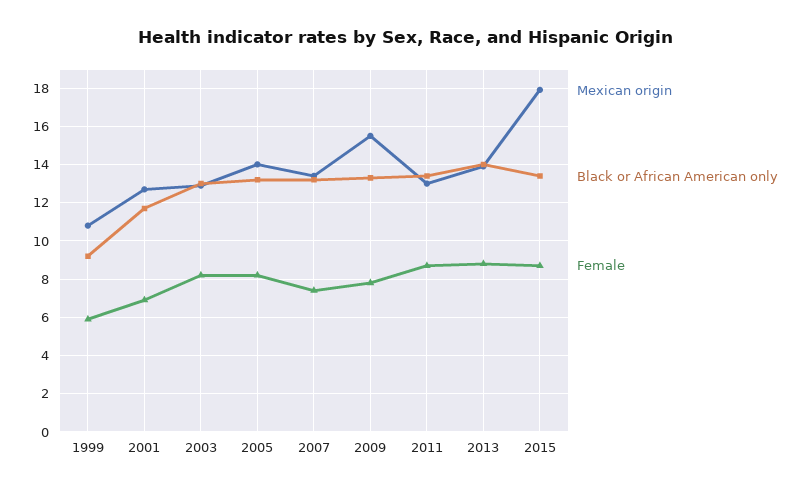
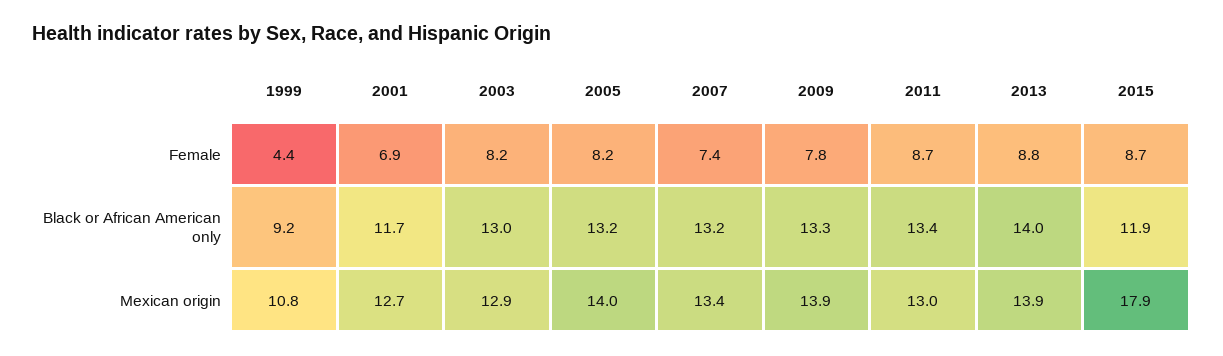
Female, 1999: 6 -> 4.4
Mexican origin, 2009: 15.5 -> 13.9
Black or African American only, 2015: 13.5 -> 11.9

